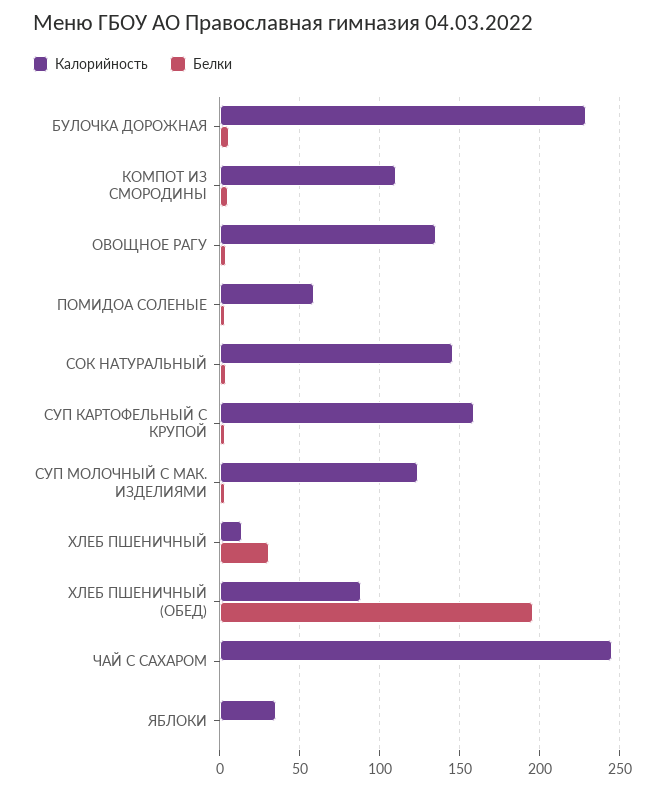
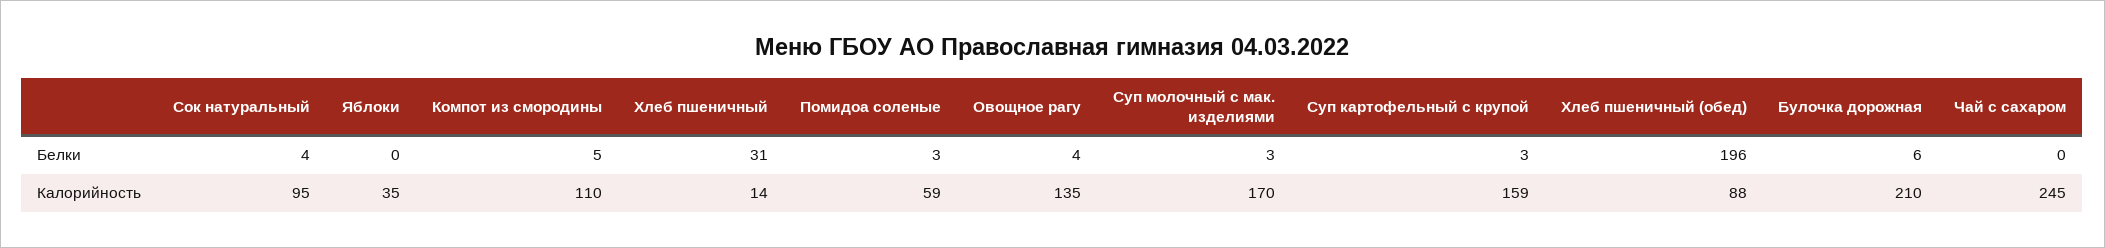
Калорийность, БУЛОЧКА ДОРОЖНАЯ: 230 -> 210
Калорийность, СОК НАТУРАЛЬНЫЙ: 145 -> 95
Калорийность, СУП МОЛОЧНЫЙ С МАК. ИЗДЕЛИЯМИ: 125 -> 170

